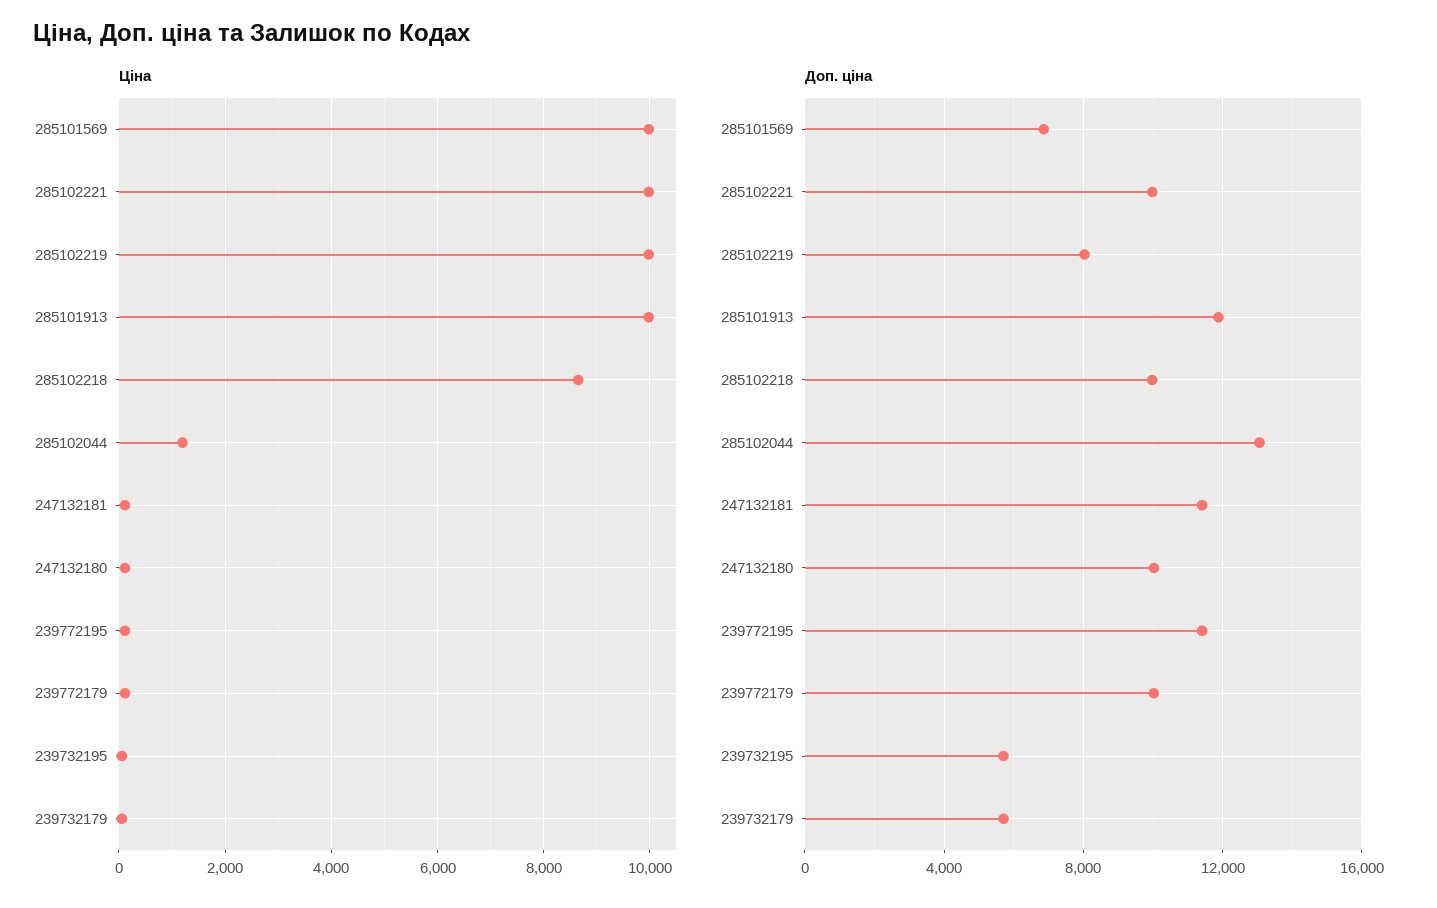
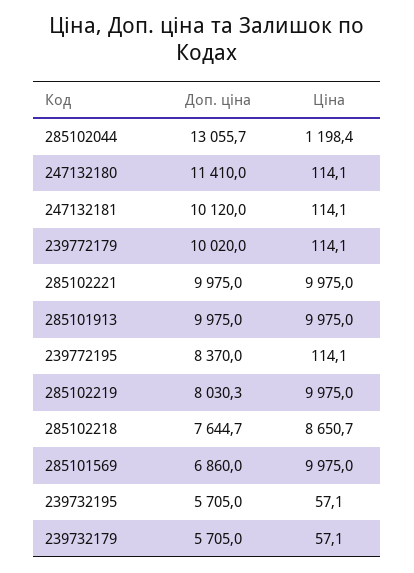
Доп. ціна, 285101913: 12000 -> 9975
Доп. ціна, 285102218: 10000 -> 7644.7
Доп. ціна, 247132181: 11500 -> 10120
Доп. ціна, 247132180: 10000 -> 11410
Доп. ціна, 239772195: 11500 -> 8370

